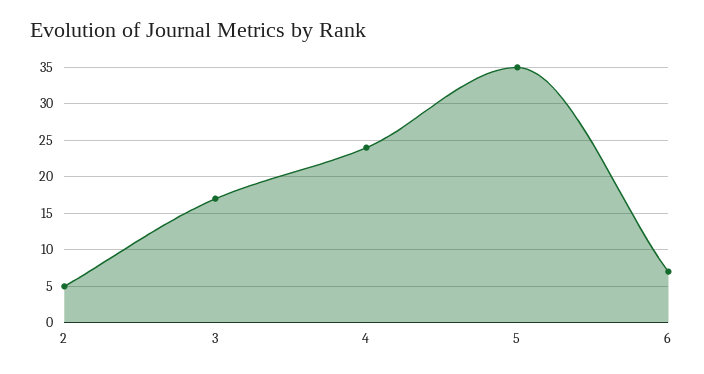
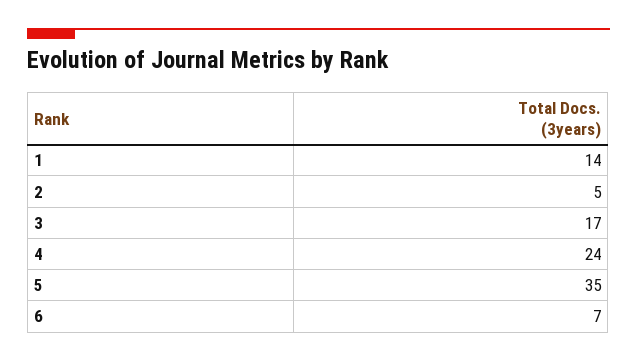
1: none -> 14

